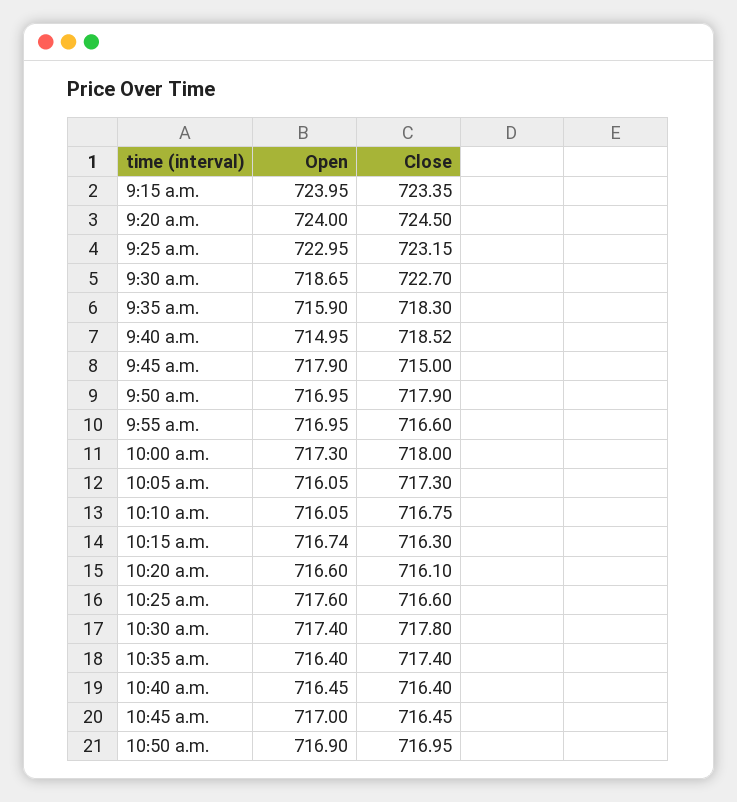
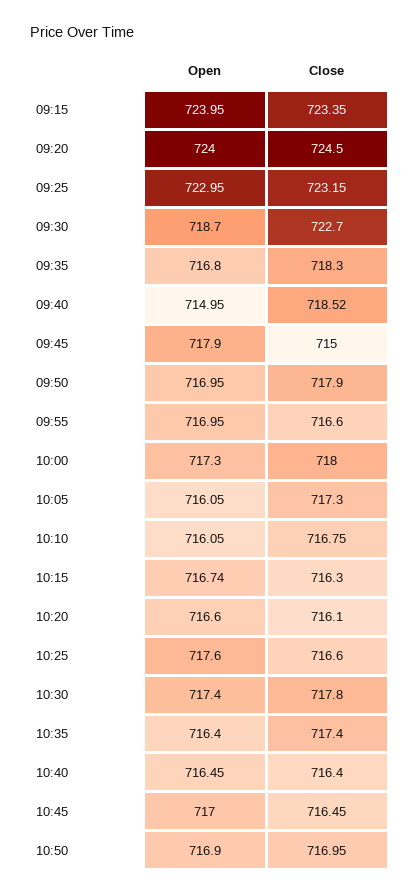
Open, 9:30 a.m.: 718.65 -> 718.7
Open, 9:35 a.m.: 715.9 -> 716.8

